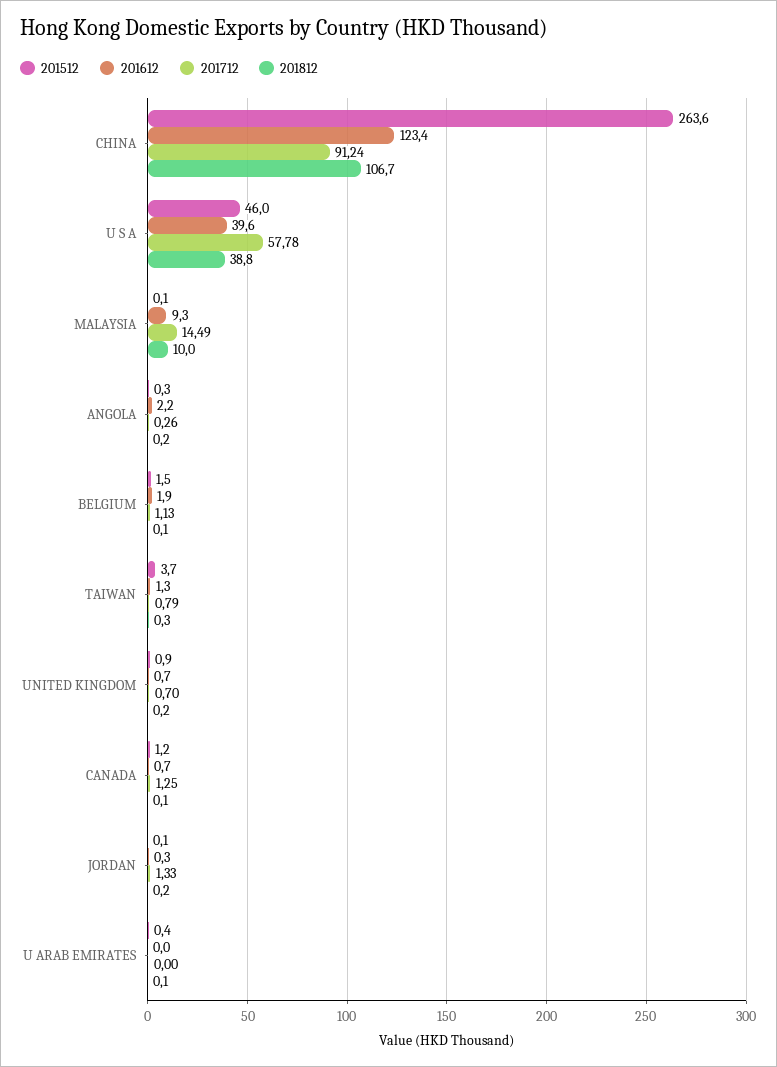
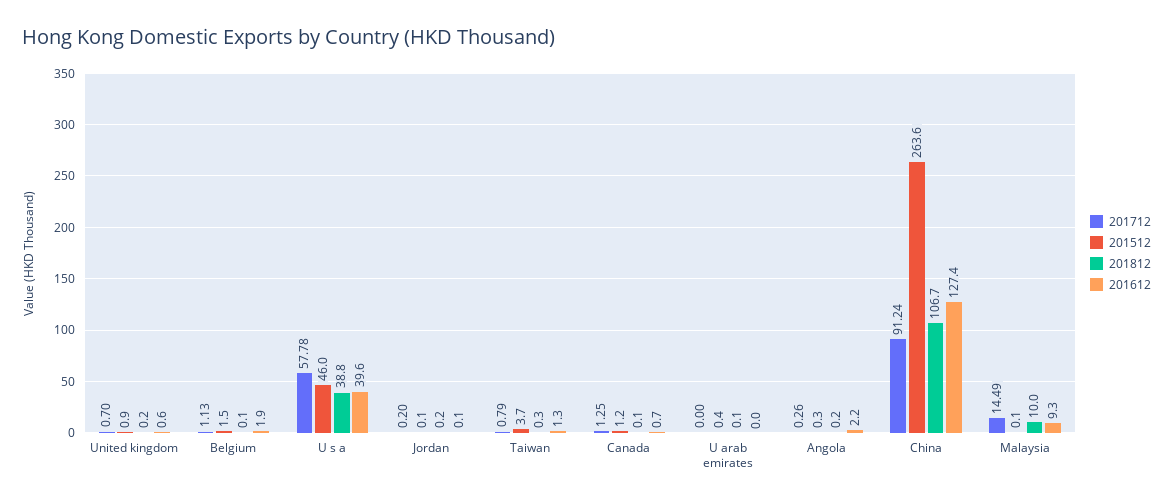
201612, CHINA: 123.4 -> 127.4
201612, UNITED KINGDOM: 0.7 -> 0.6
201612, JORDAN: 0.3 -> 0.1
201712, JORDAN: 1.33 -> 0.2

